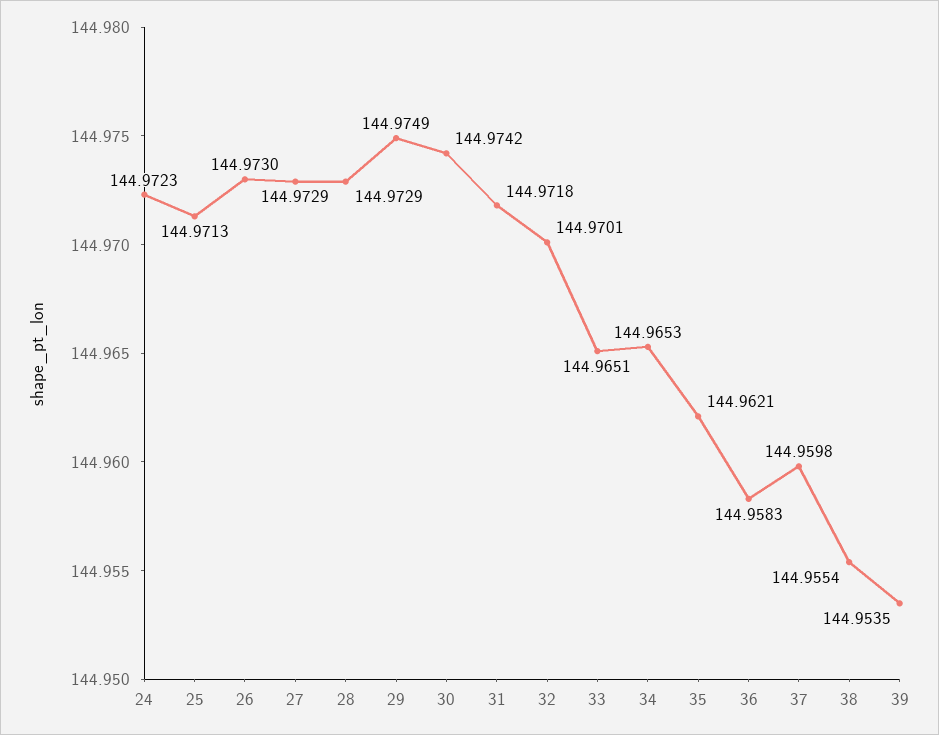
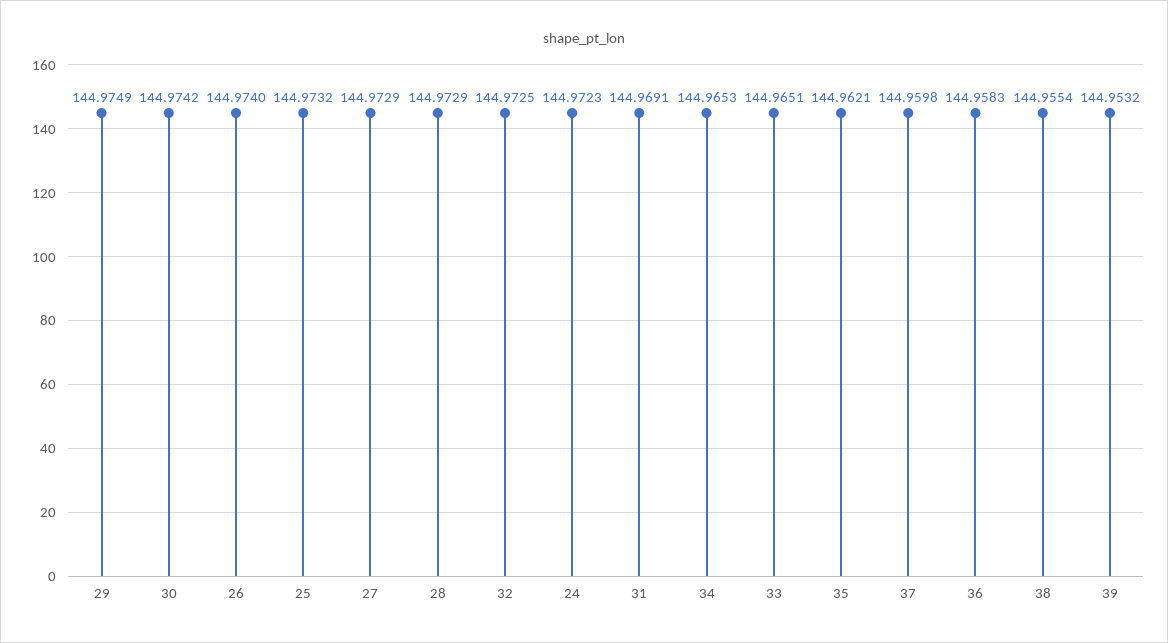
25: 144.9713 -> 144.9732
26: 144.973 -> 144.974
31: 144.9718 -> 144.9691
32: 144.9701 -> 144.9725
39: 144.9535 -> 144.9532

